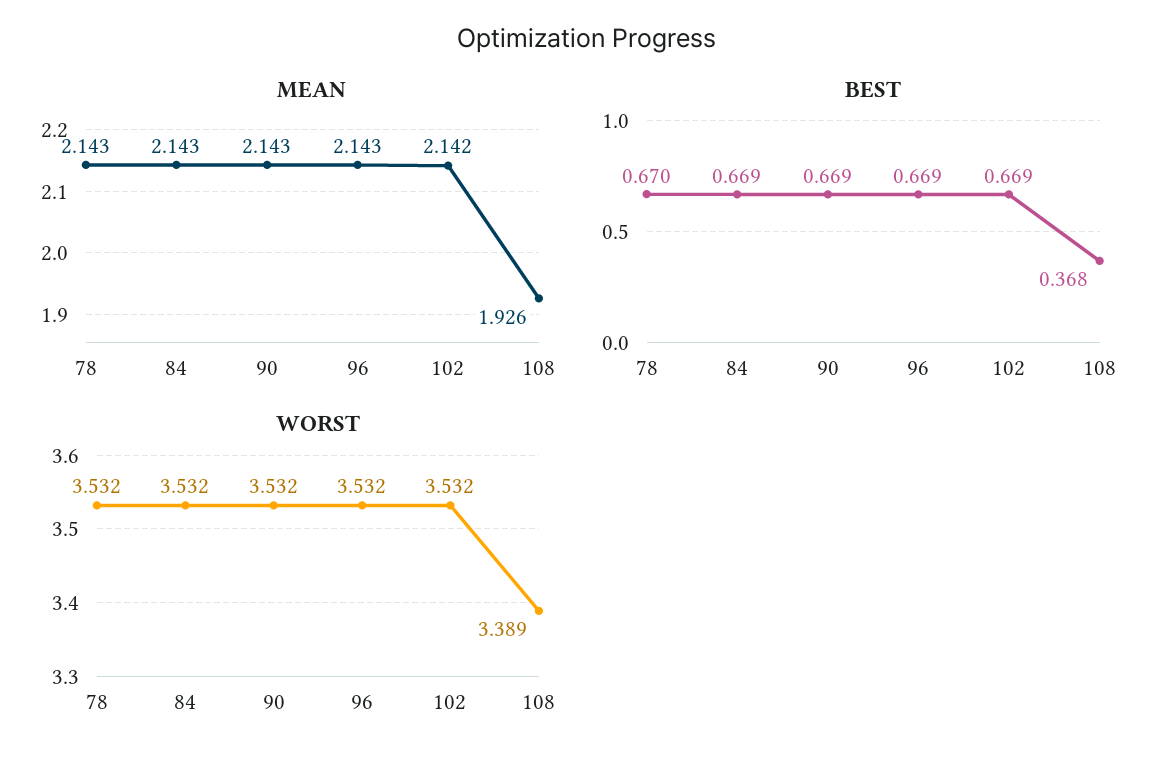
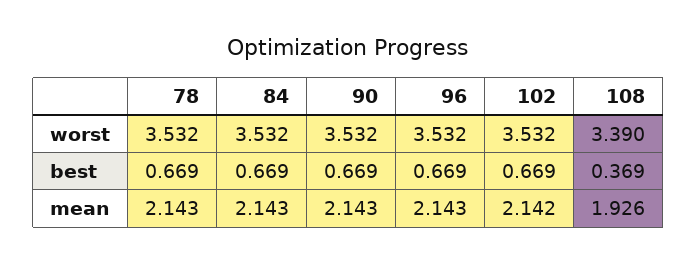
BEST, 78: 0.67 -> 0.669
BEST, 108: 0.368 -> 0.369
WORST, 108: 3.389 -> 3.39

